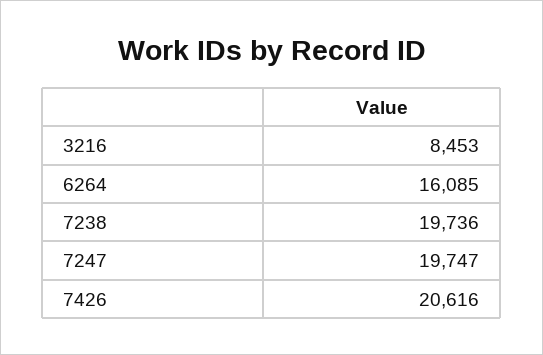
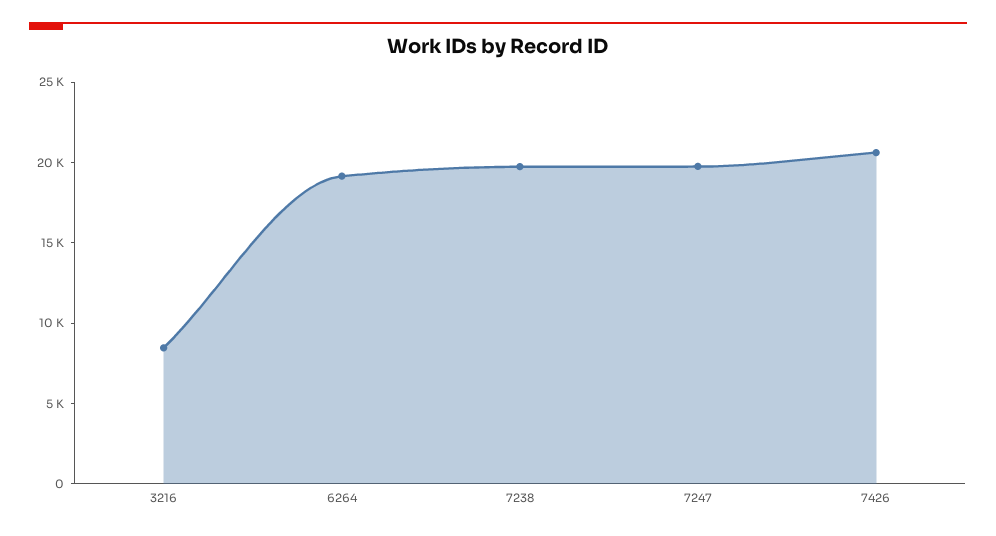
6264: 16085 -> 19000

